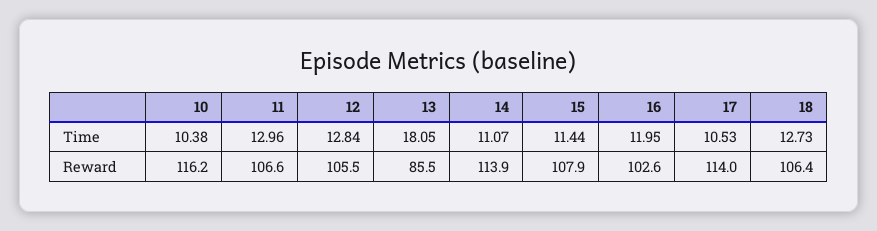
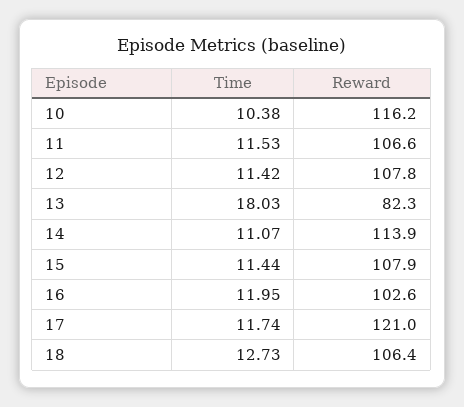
11, Time: 12.96 -> 11.53
12, Time: 12.84 -> 11.42
13, Time: 18.05 -> 18.03
17, Time: 10.53 -> 11.74
12, Reward: 105.5 -> 107.8
13, Reward: 85.5 -> 82.3
17, Reward: 114 -> 121

